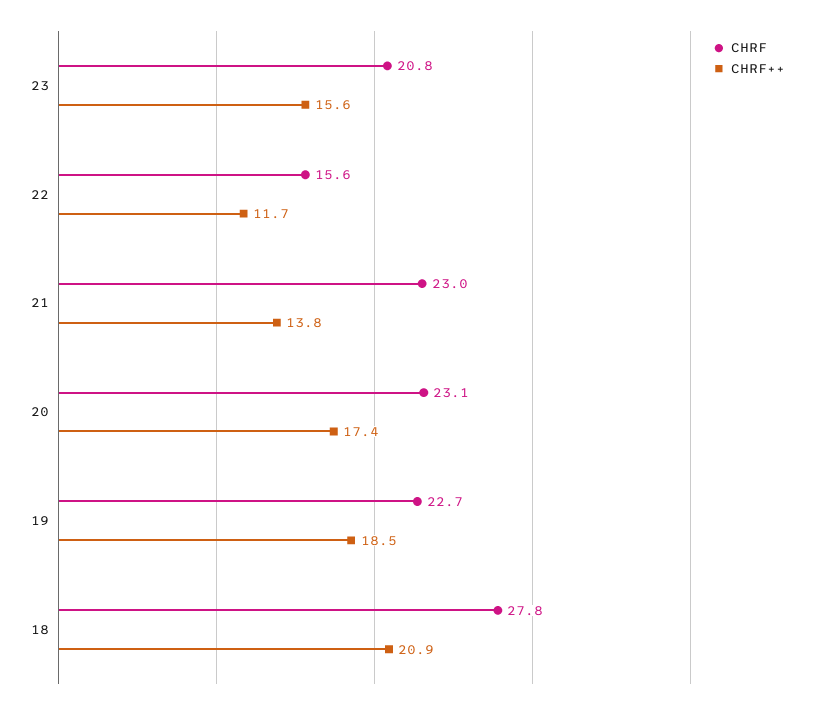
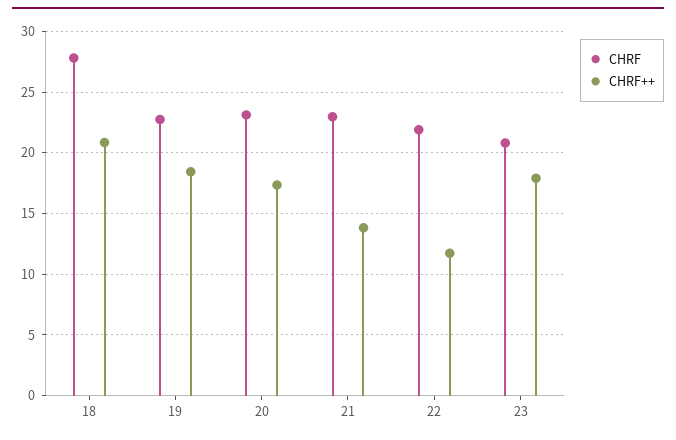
CHRF++, 23: 15.6 -> 18
CHRF, 22: 15.6 -> 22

